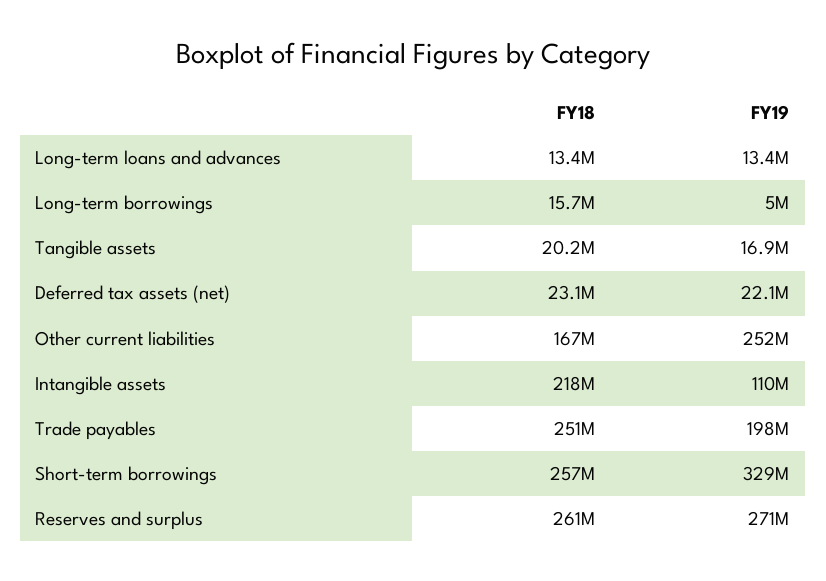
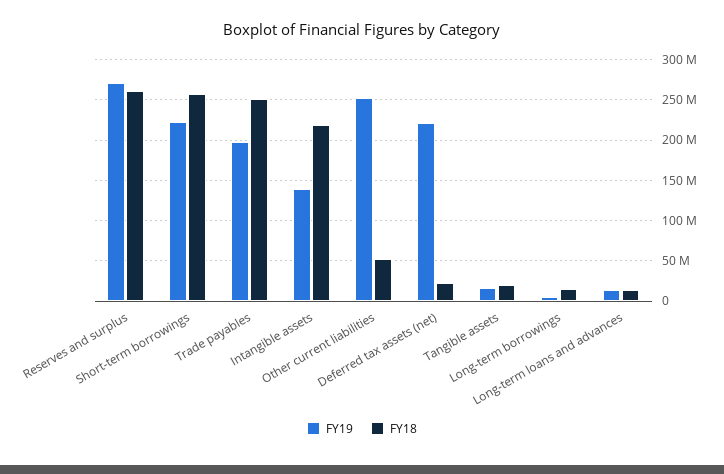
FY19, Deferred tax assets (net): 22100000 -> 220000000
FY18, Other current liabilities: 167000000 -> 50000000
FY19, Intangible assets: 110000000 -> 140000000
FY19, Short-term borrowings: 329000000 -> 220000000

